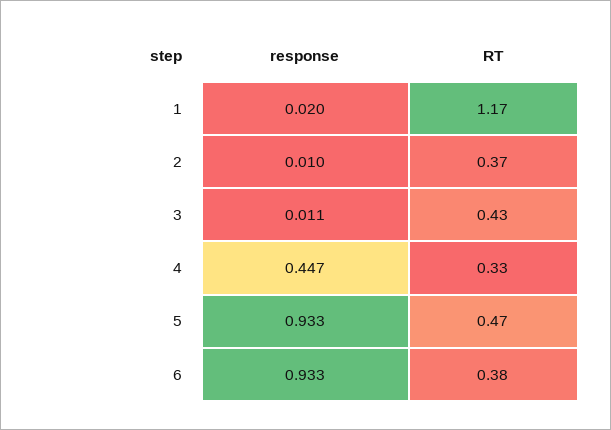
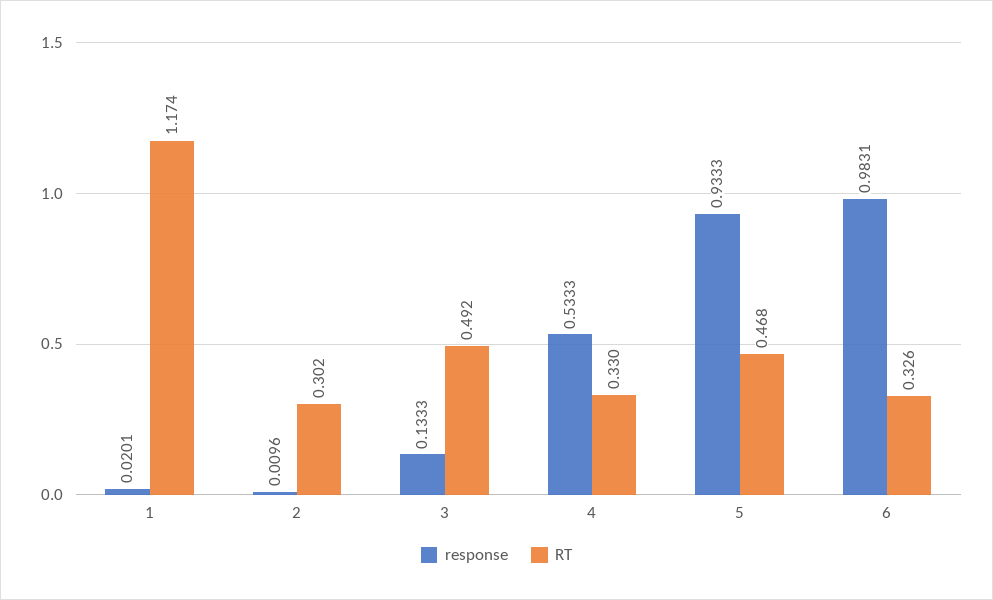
RT, 2: 0.37 -> 0.302
response, 3: 0.011 -> 0.1333
RT, 3: 0.43 -> 0.492
response, 4: 0.447 -> 0.5333
response, 6: 0.933 -> 0.9831
RT, 6: 0.38 -> 0.326

